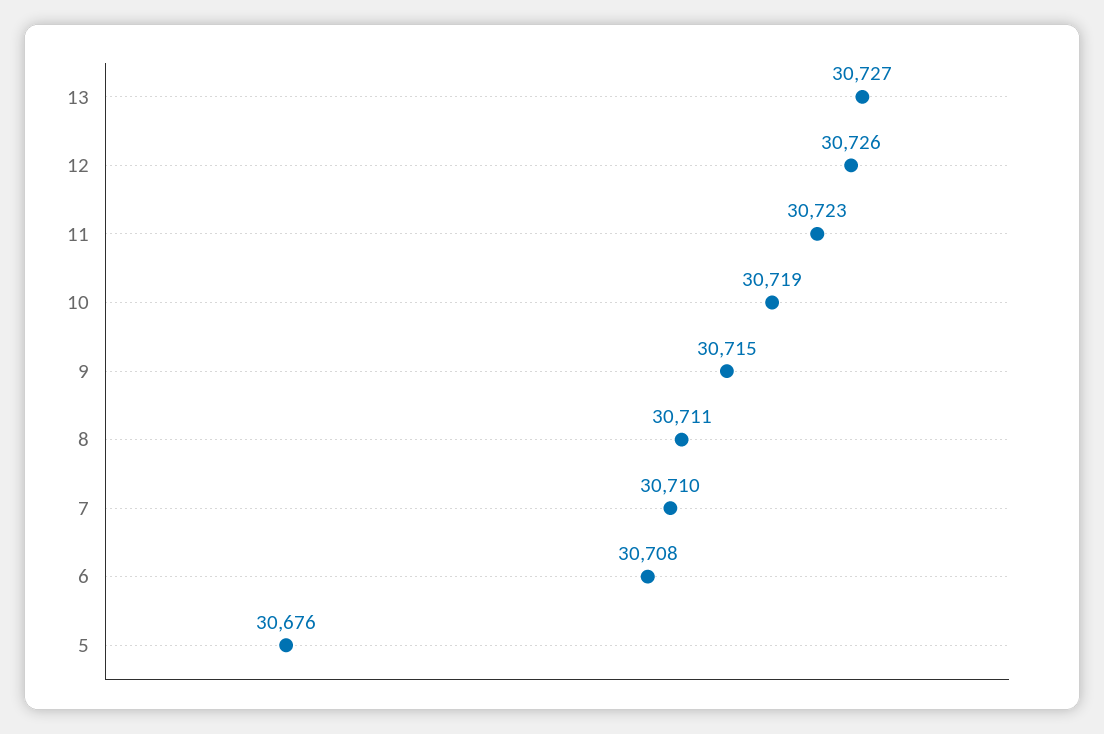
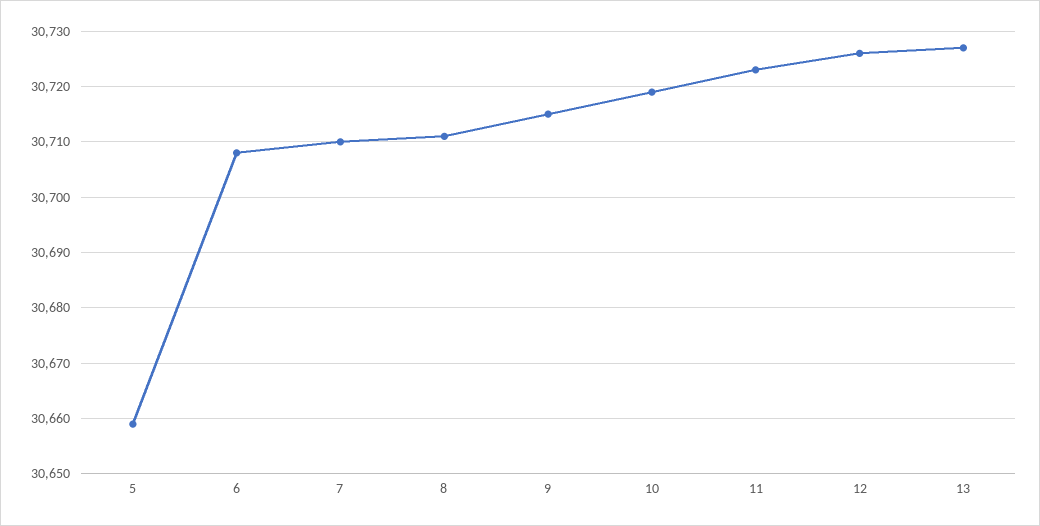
5: 30676 -> 30660

